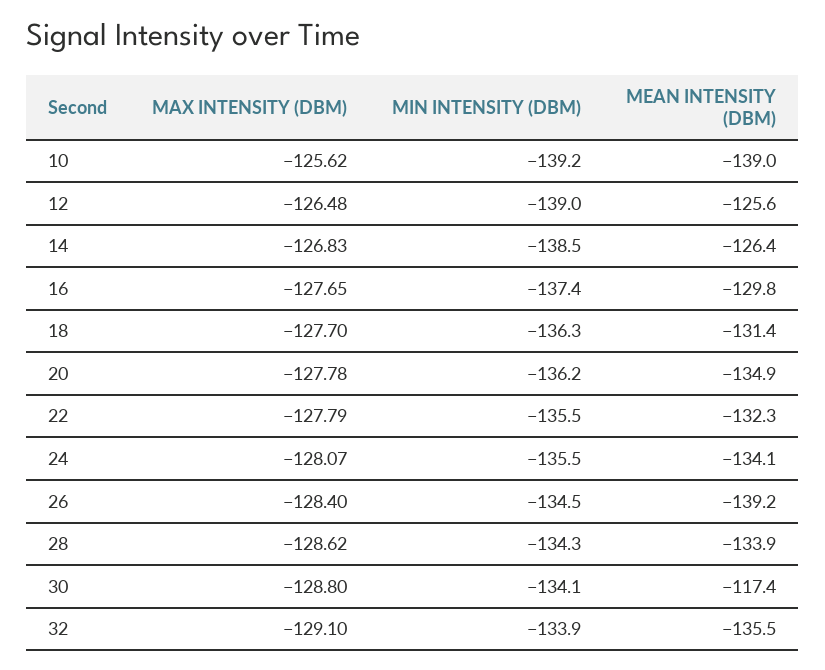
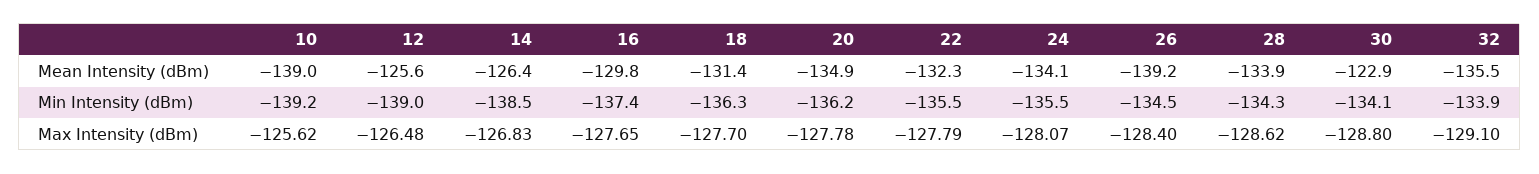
MEAN INTENSITY (DBM), 30: -117.4 -> -122.9

